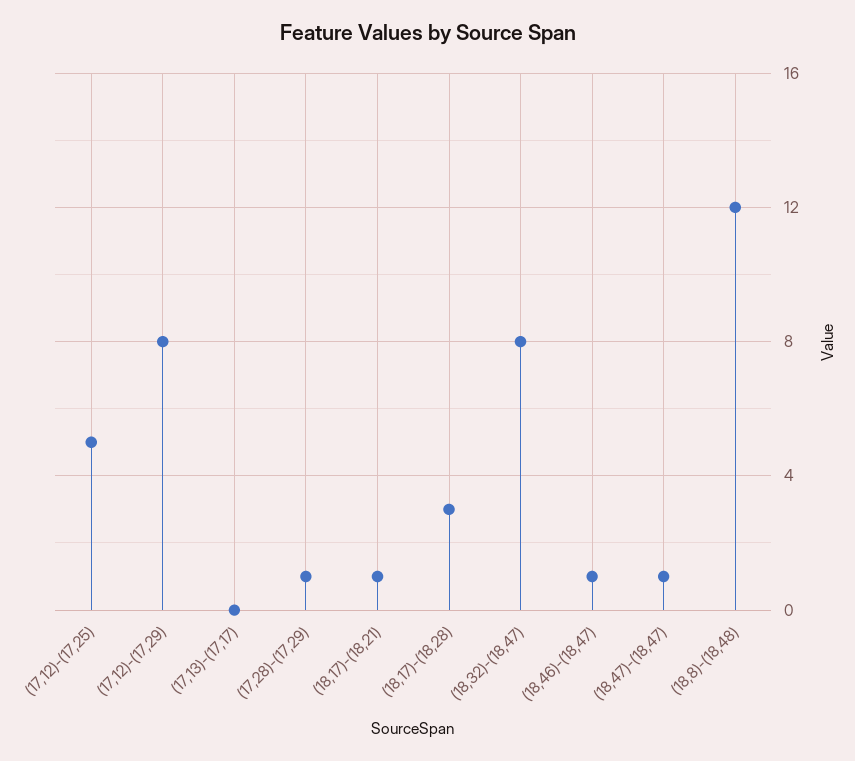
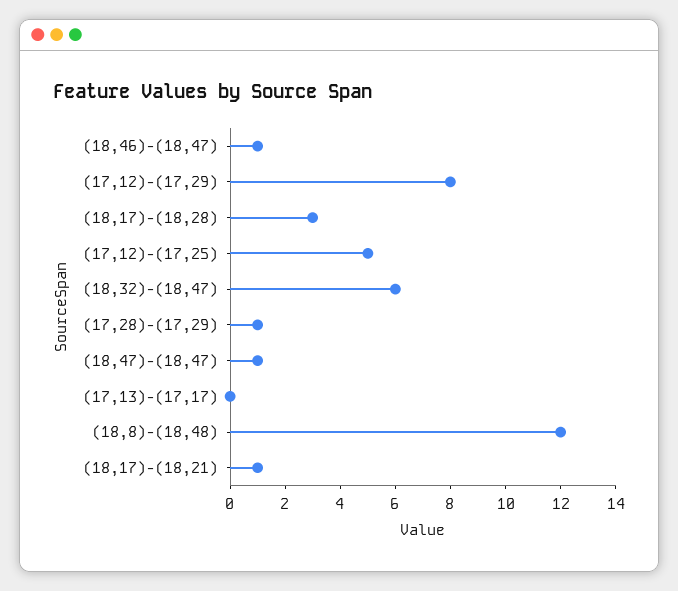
(18,32)-(18,47): 8 -> 6

